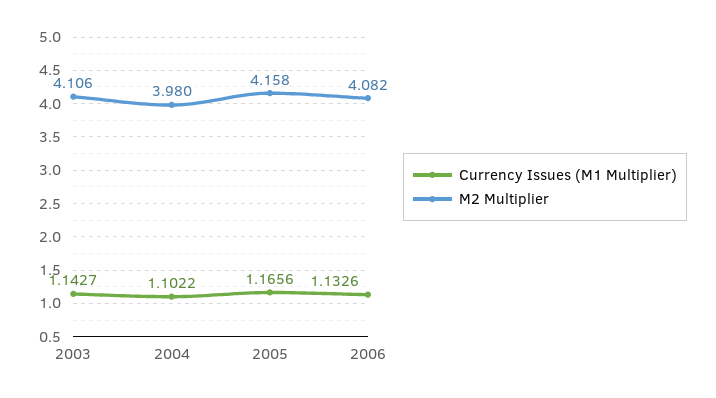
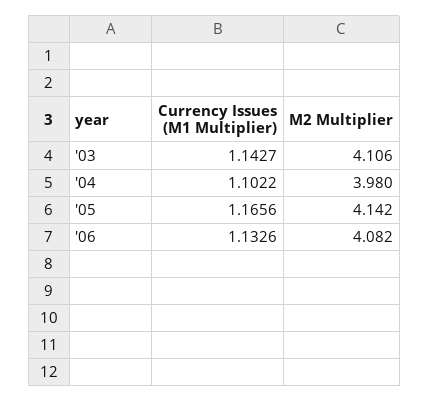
M2 Multiplier, 2005: 4.158 -> 4.142

